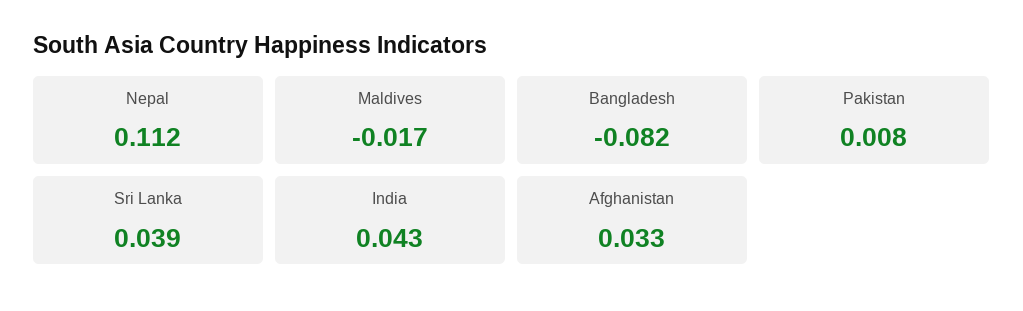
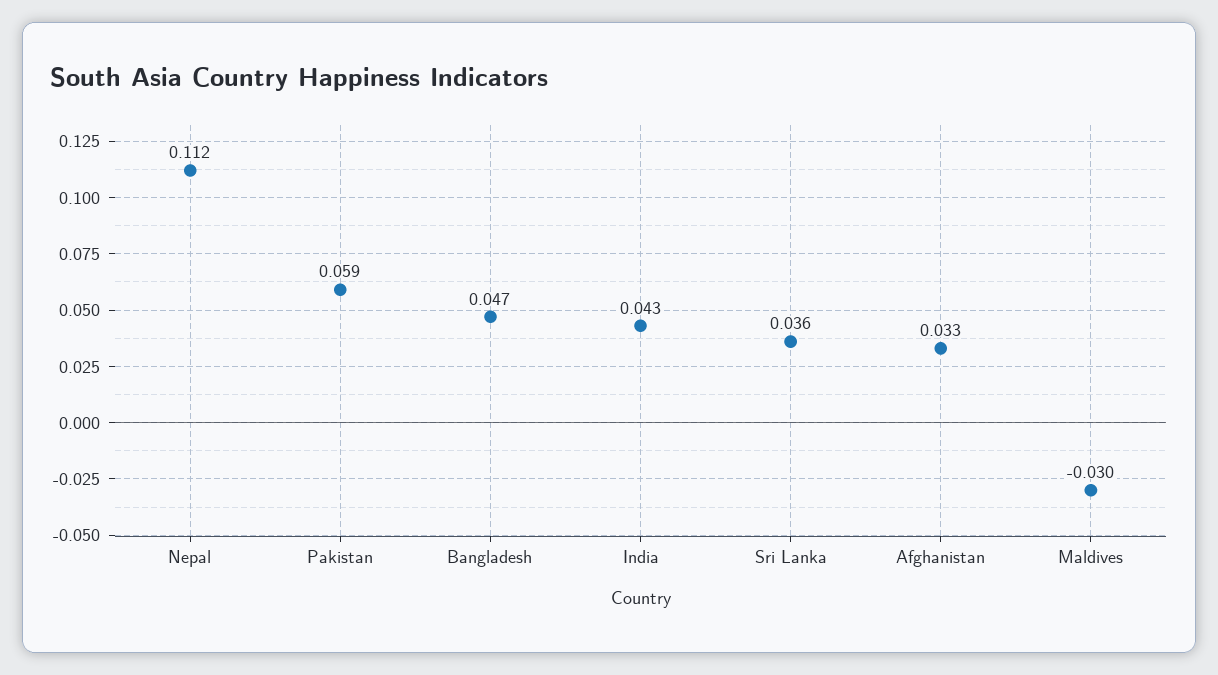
Maldives: -0.017 -> -0.03
Bangladesh: -0.082 -> 0.047
Pakistan: 0.008 -> 0.059
Sri Lanka: 0.039 -> 0.036

